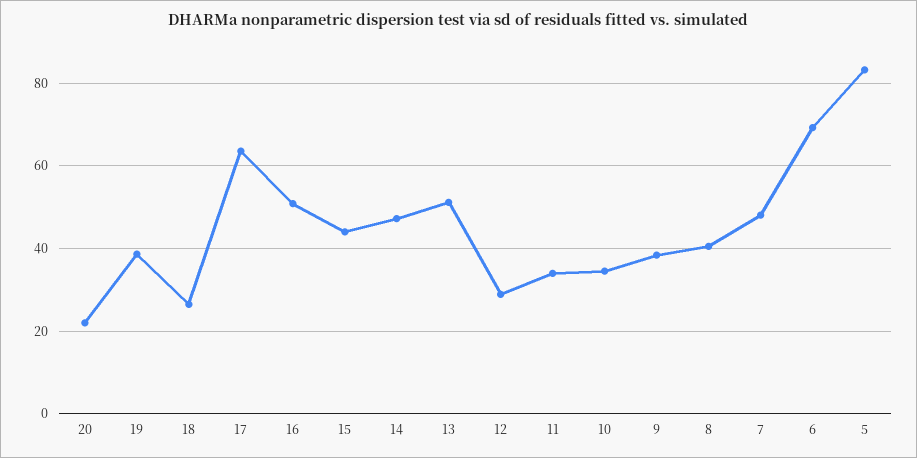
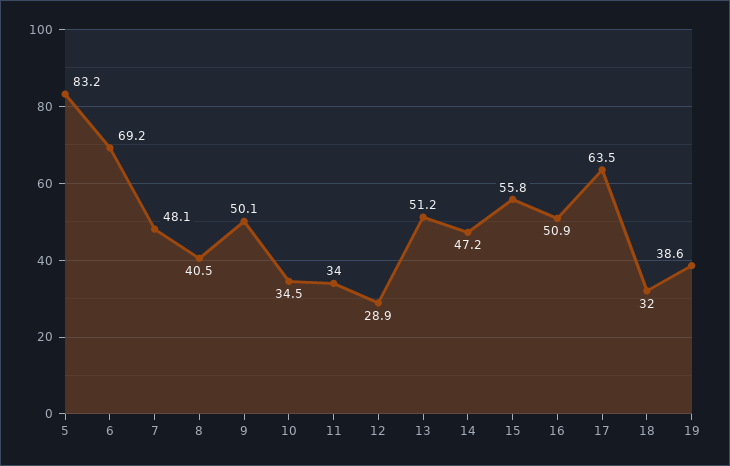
20: 22 -> none
18: 26 -> 32
15: 44 -> 55.8
9: 38 -> 50.1

